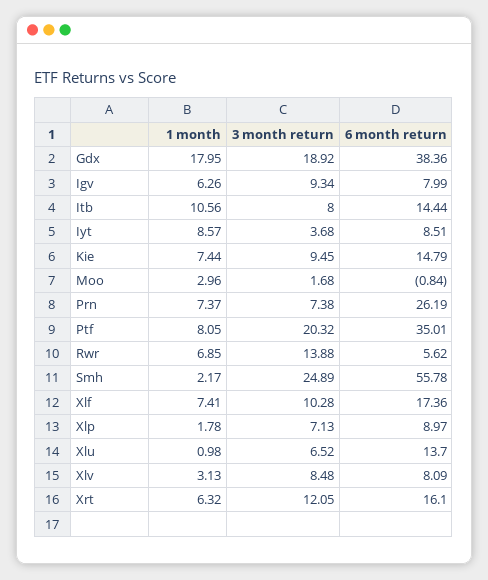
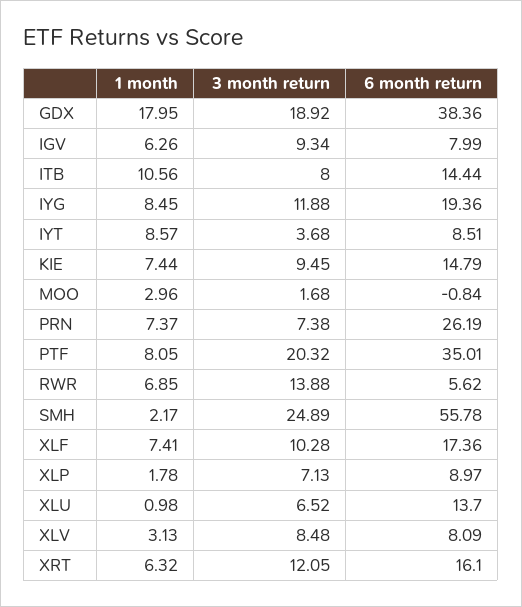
1 month, IYG: none -> 8.45
3 month return, IYG: none -> 11.88
6 month return, IYG: none -> 19.36

